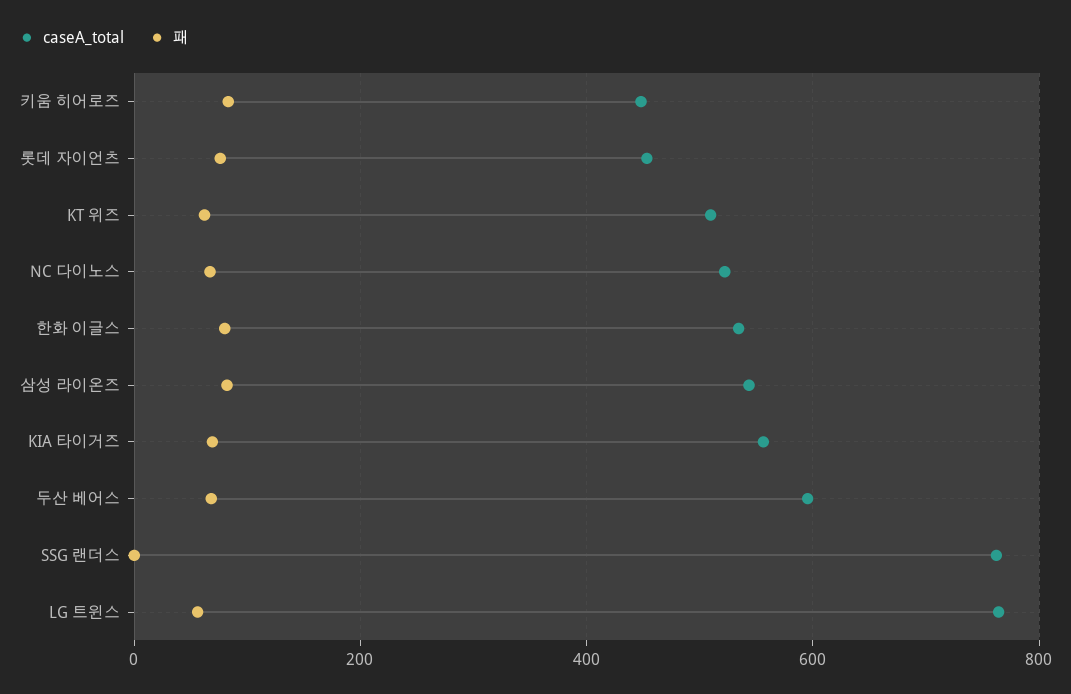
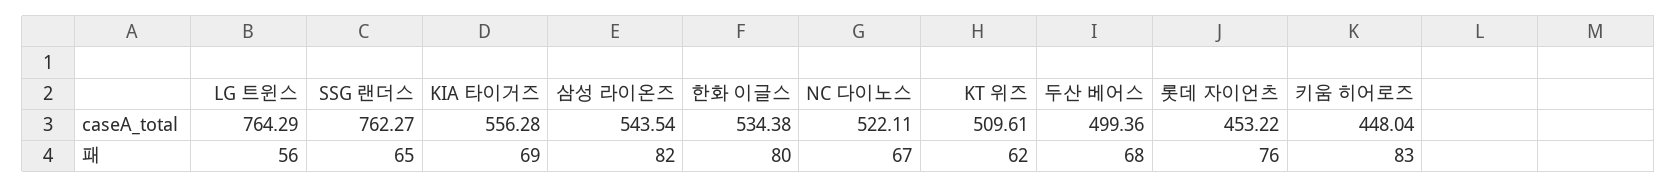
caseA_total, 두산 베어스: 600 -> 499.36
패, SSG 랜더스: 0 -> 65

